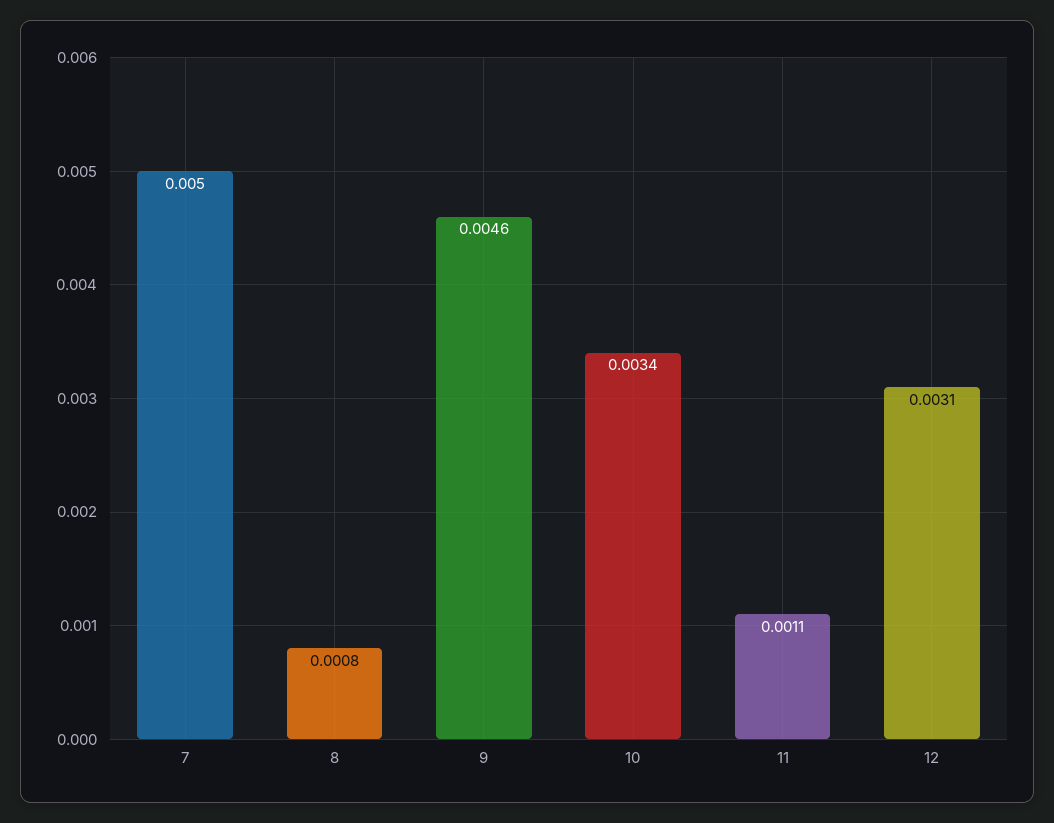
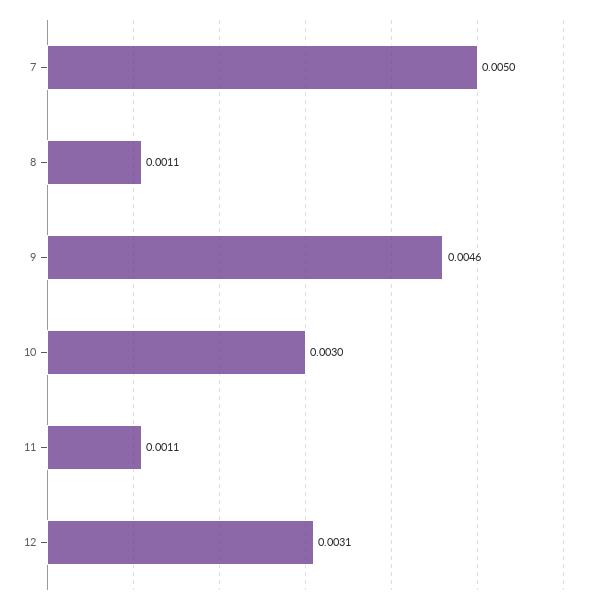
8: 0.0008 -> 0.0011
10: 0.0034 -> 0.003

